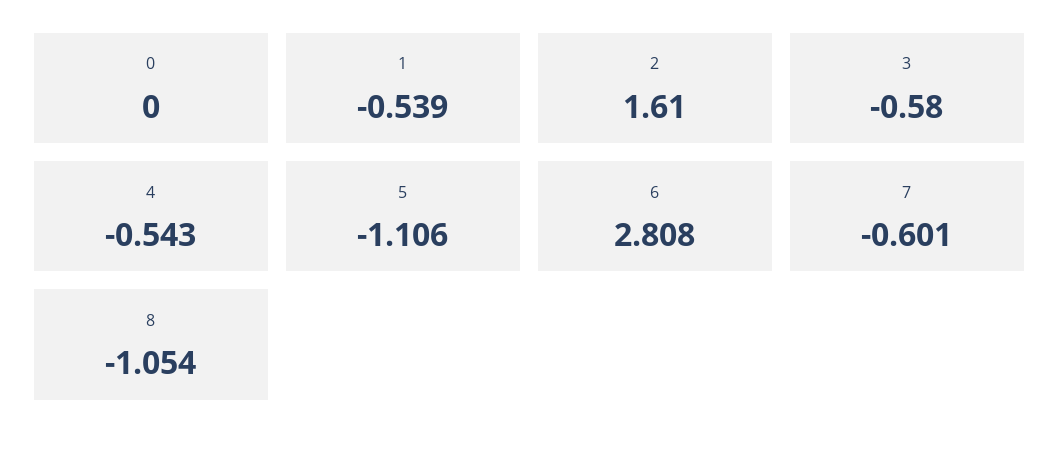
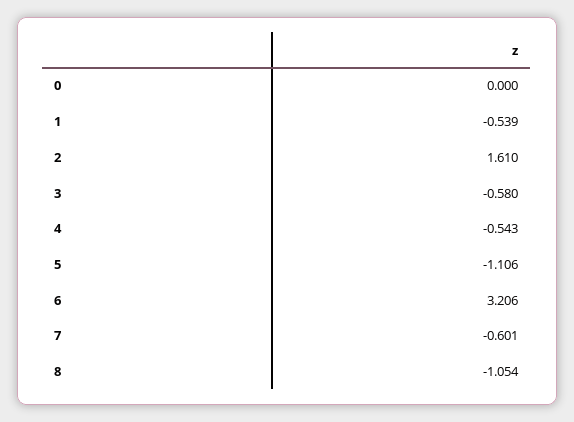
6: 2.808 -> 3.206

